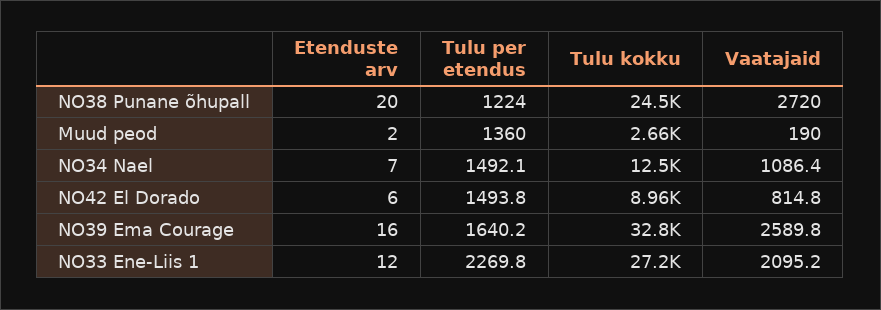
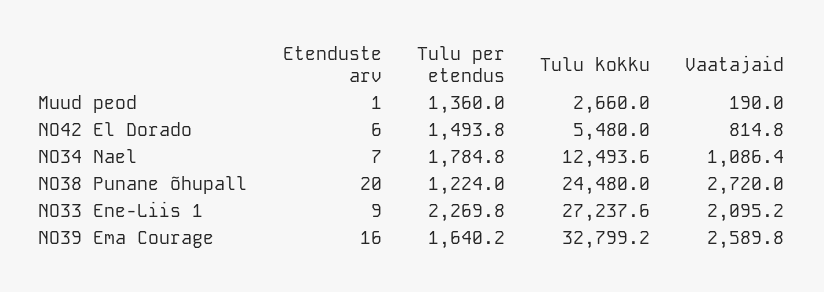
Etenduste arv, Muud peod: 2 -> 1
Tulu per etendus, NO34 Nael: 1492.1 -> 1784.8
Tulu kokku, NO42 El Dorado: 8960 -> 5480
Etenduste arv, NO33 Ene-Liis 1: 12 -> 9

